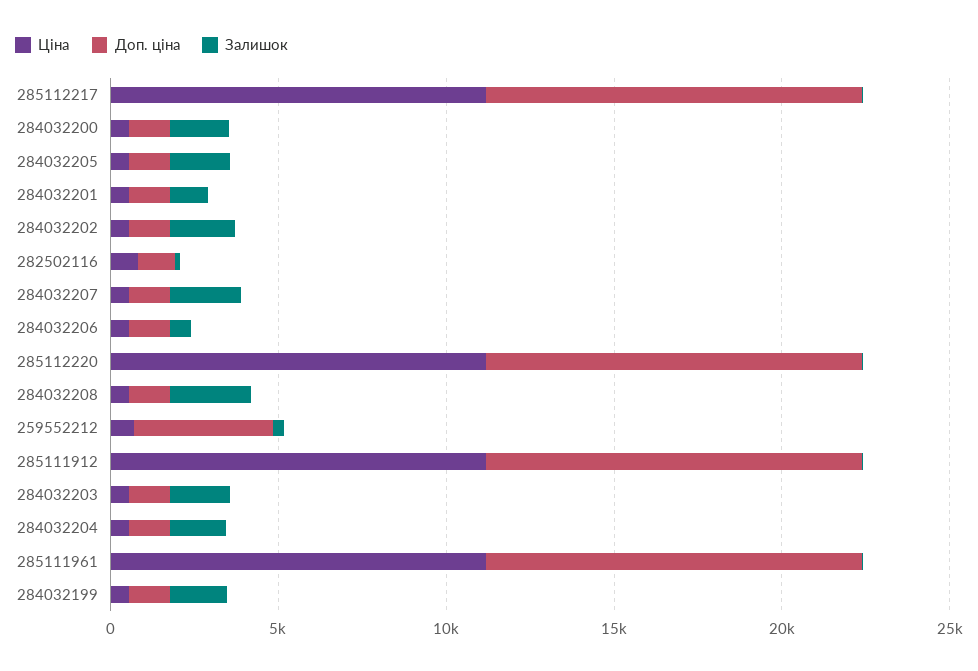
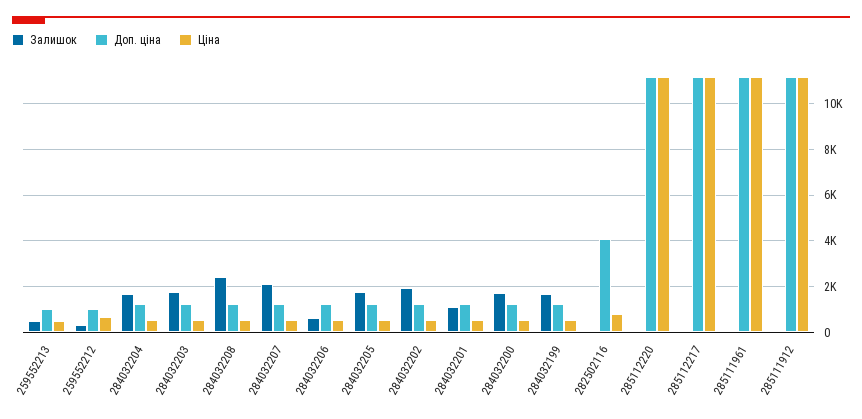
Доп. ціна, 282502116: 1000 -> 4000
Доп. ціна, 259552212: 4000 -> 1000
Залишок, 259552213: none -> 500
Доп. ціна, 259552213: none -> 1000
Ціна, 259552213: none -> 500

